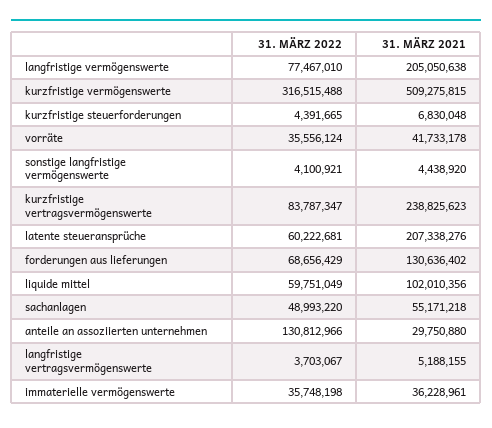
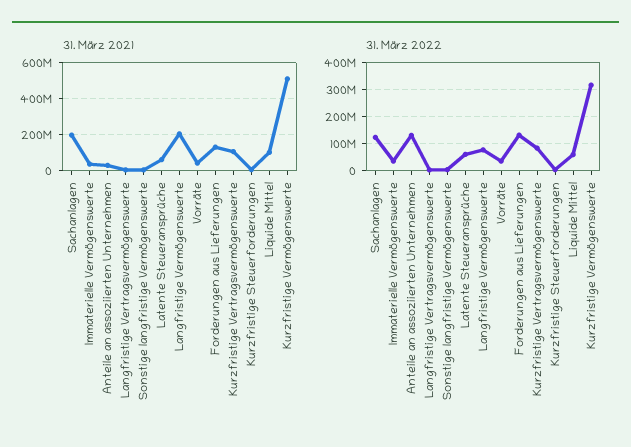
31. MÄRZ 2021, kurzfristige vertragsvermögenswerte: 238825623 -> 100000000
31. MÄRZ 2021, latente steueransprüche: 207338276 -> 50000000
31. MÄRZ 2022, forderungen aus lieferungen: 68656429 -> 125000000
31. MÄRZ 2022, sachanlagen: 48993220 -> 125000000
31. MÄRZ 2021, sachanlagen: 55171218 -> 200000000

